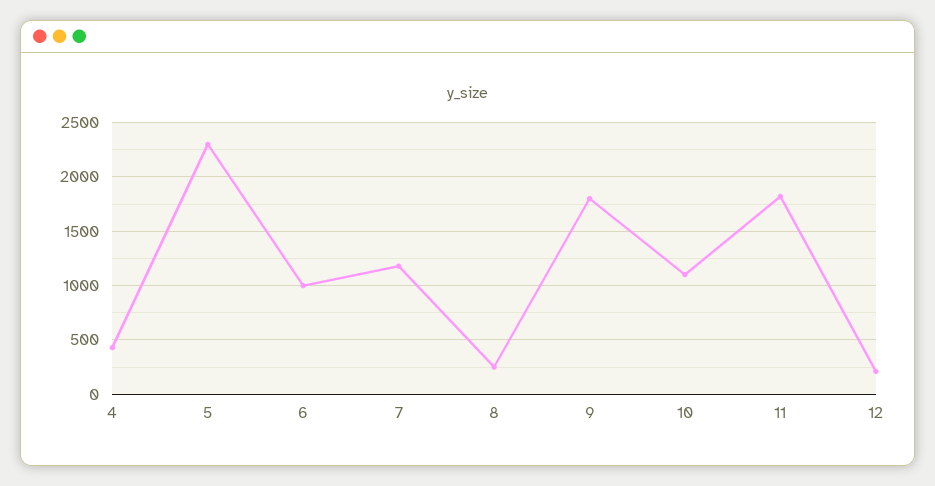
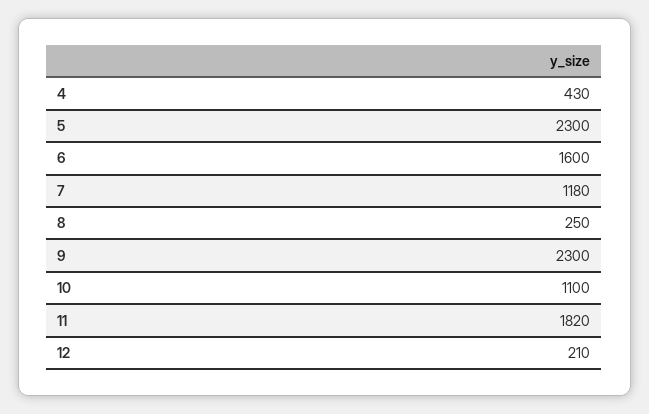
6: 1000 -> 1600
9: 1800 -> 2300

